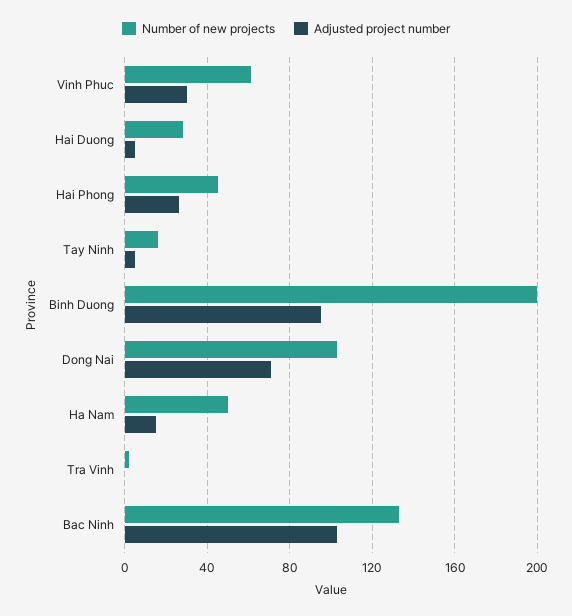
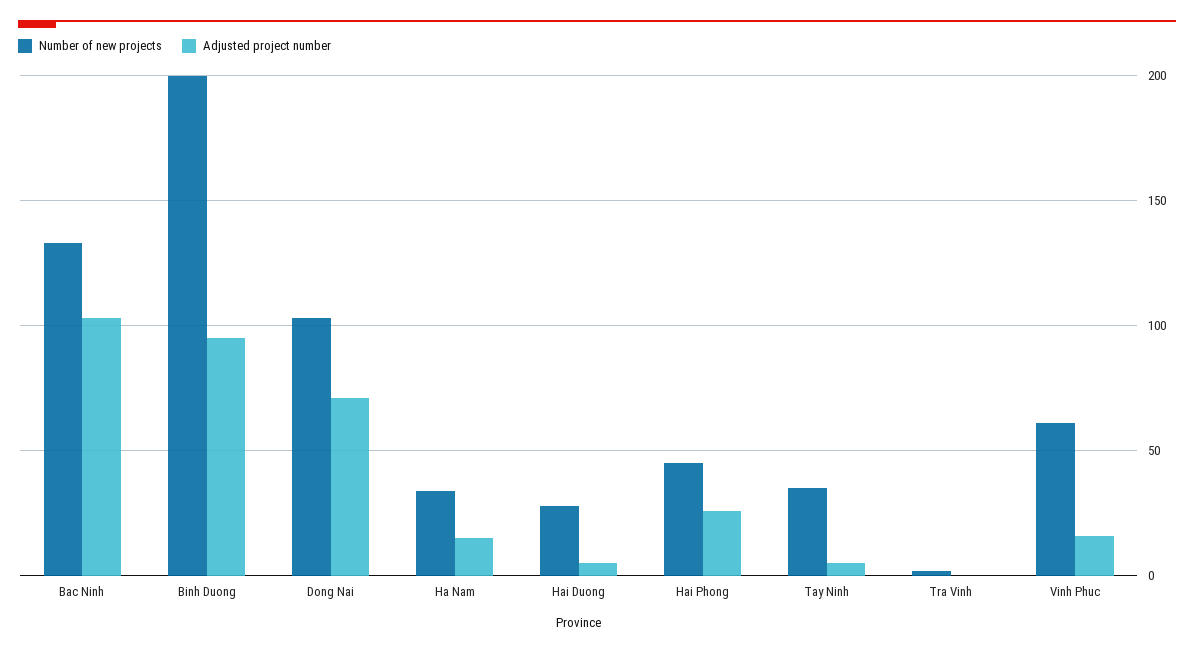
Adjusted project number, Vinh Phuc: 30 -> 15
Number of new projects, Tay Ninh: 15 -> 35
Number of new projects, Ha Nam: 50 -> 35

